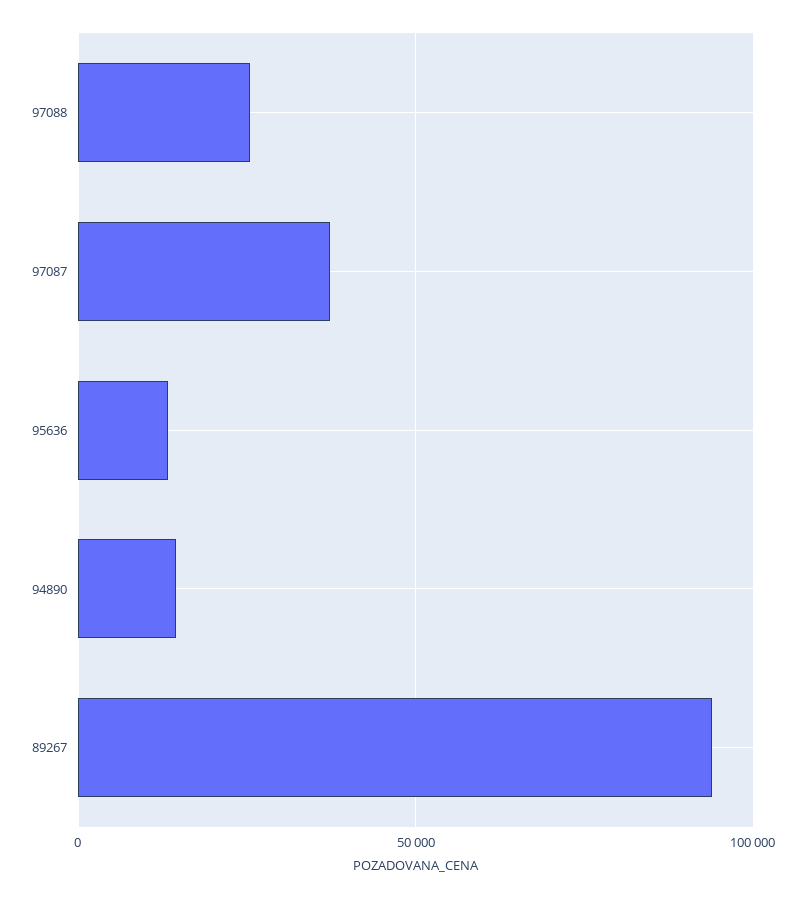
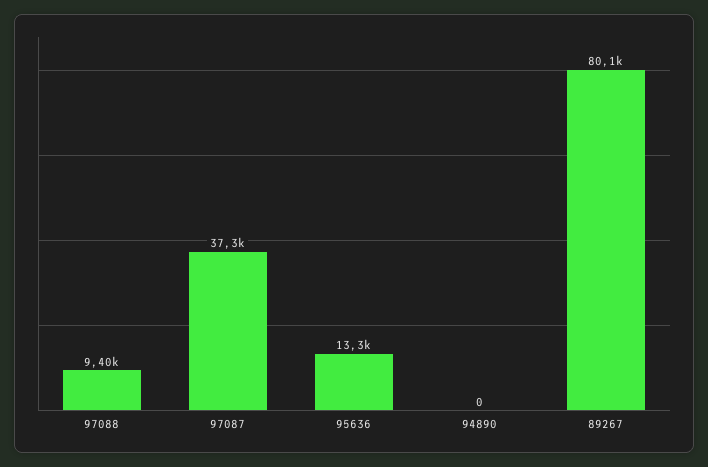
97088: 25000 -> 9400
94890: 15000 -> 0
89267: 95000 -> 80100

